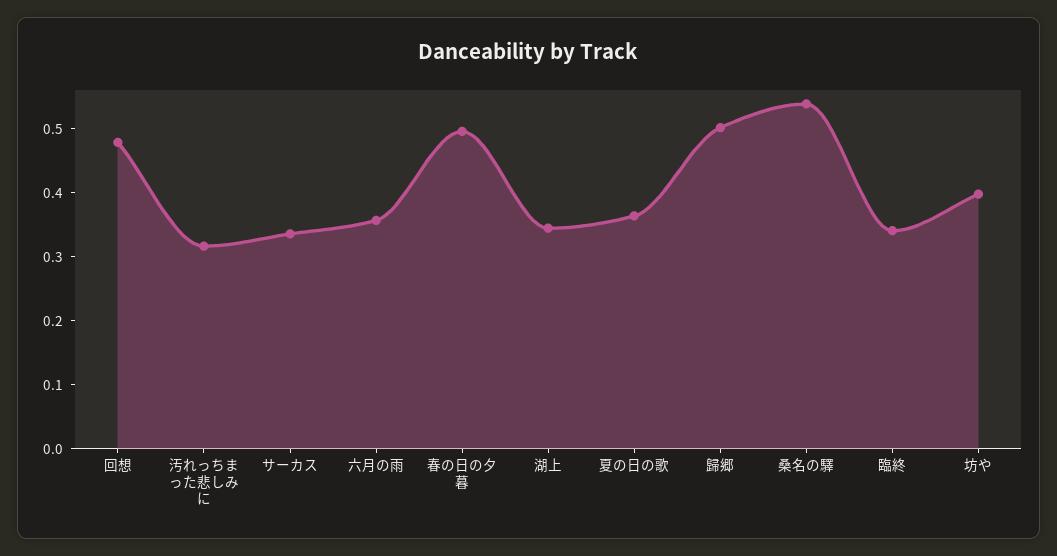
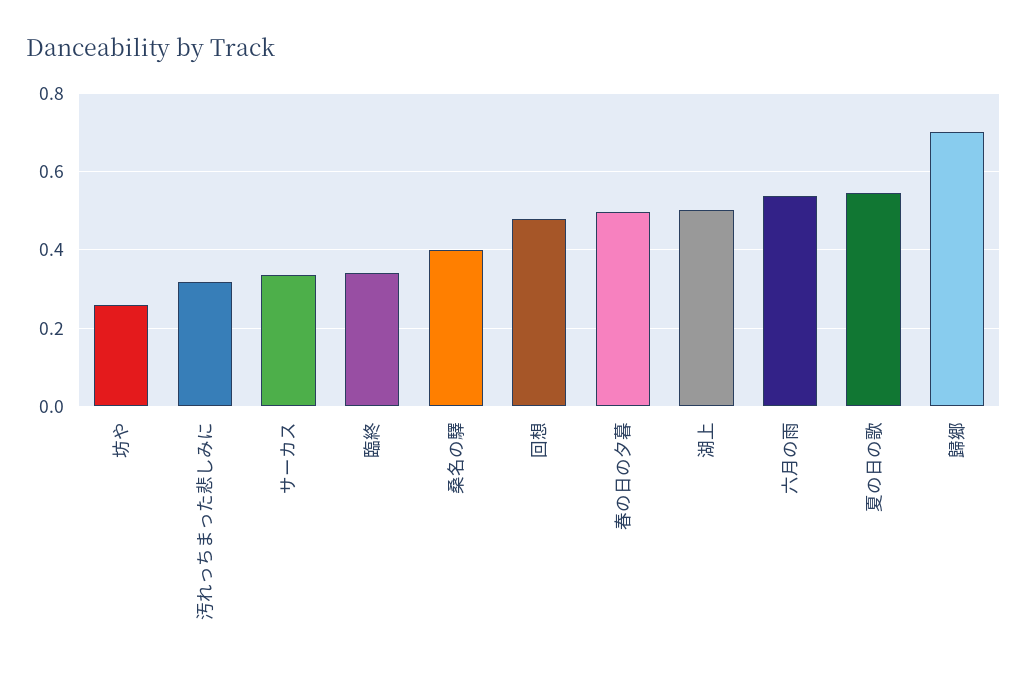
六月の雨: 0.36 -> 0.54
湖上: 0.34 -> 0.5
夏の日の歌: 0.36 -> 0.54
歸郷: 0.5 -> 0.7
桑名の驛: 0.54 -> 0.4
坊や: 0.4 -> 0.26

